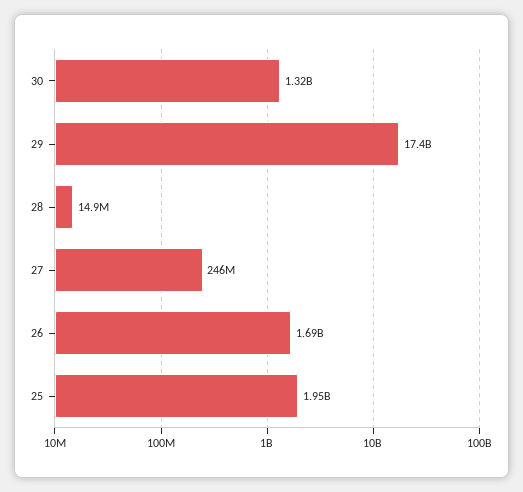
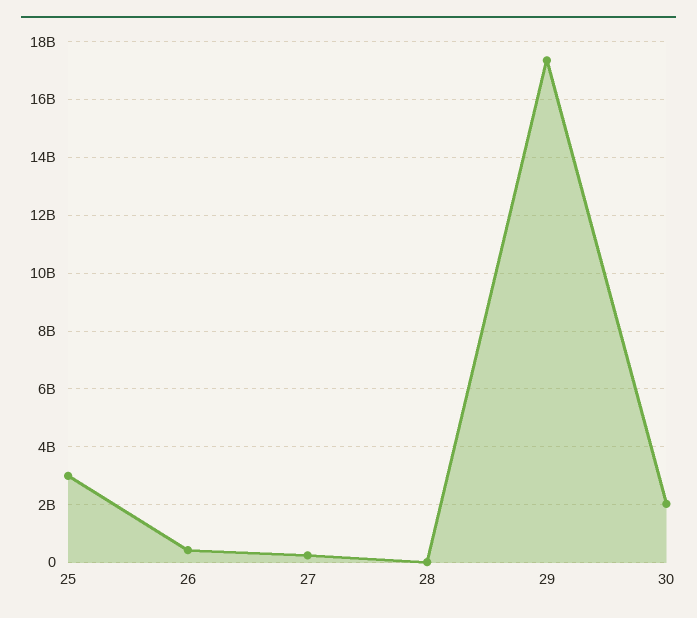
30: 1320000000 -> 2000000000
26: 1690000000 -> 500000000
25: 1950000000 -> 3000000000

